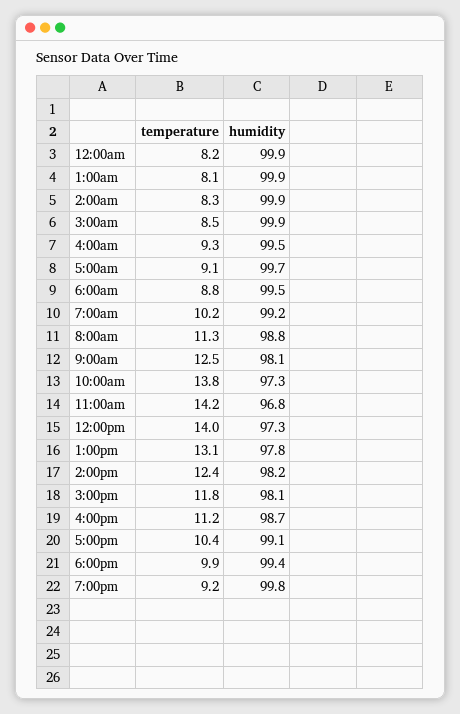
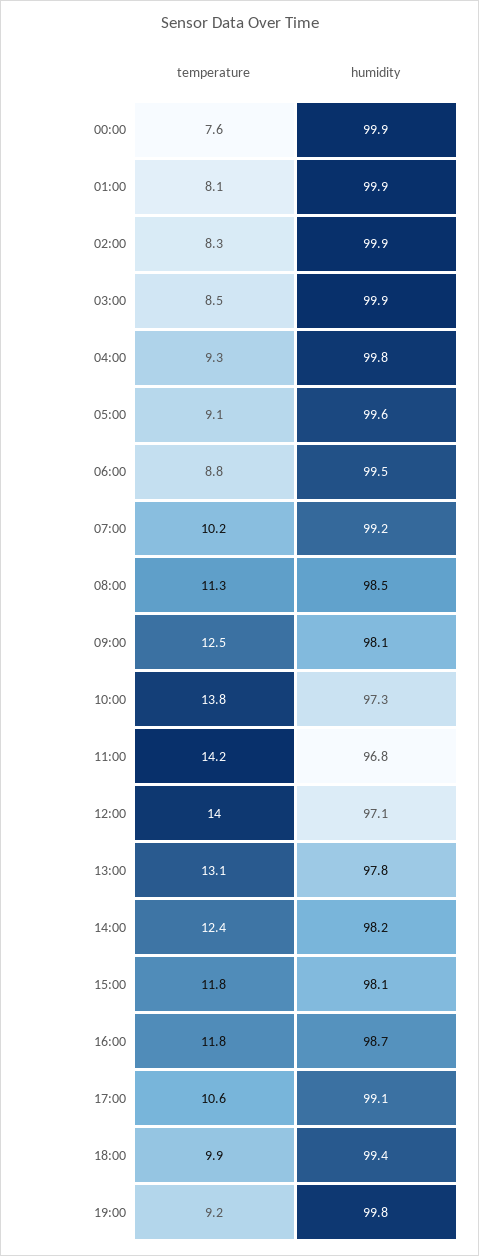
temperature, 12:00am: 8.2 -> 7.6
humidity, 4:00am: 99.5 -> 99.8
humidity, 5:00am: 99.7 -> 99.6
humidity, 8:00am: 98.8 -> 98.5
humidity, 12:00pm: 97.3 -> 97.1
temperature, 4:00pm: 11.2 -> 11.8
temperature, 5:00pm: 10.4 -> 10.6

